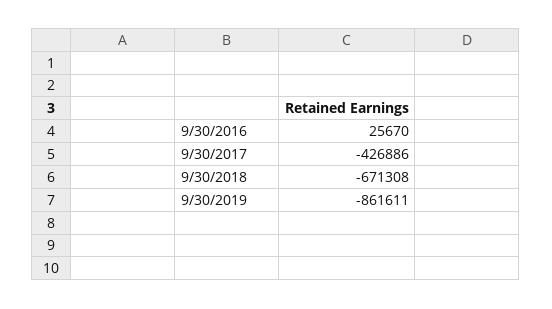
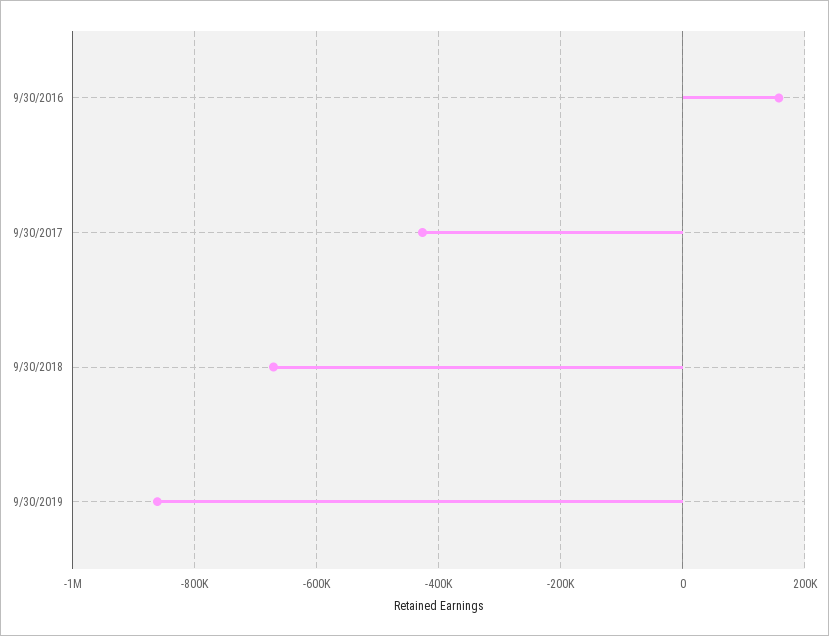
9/30/2016: 25670 -> 160000

